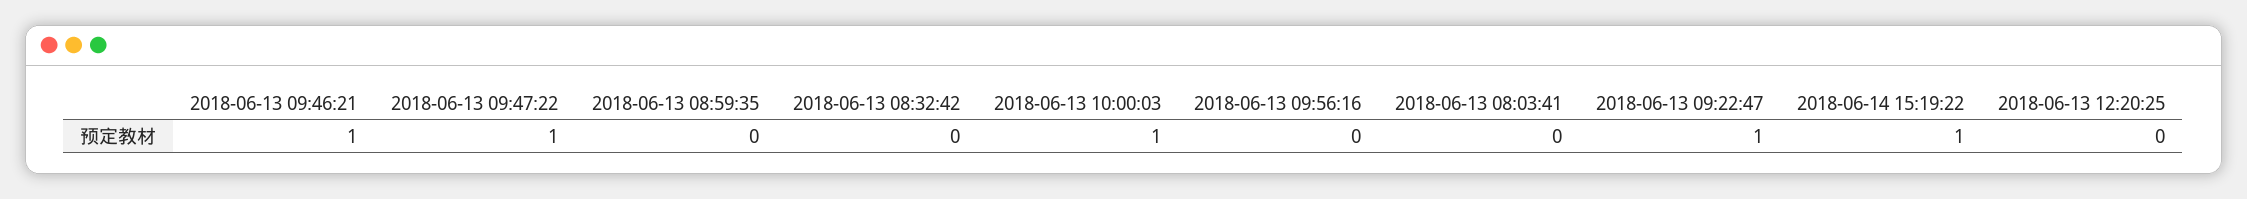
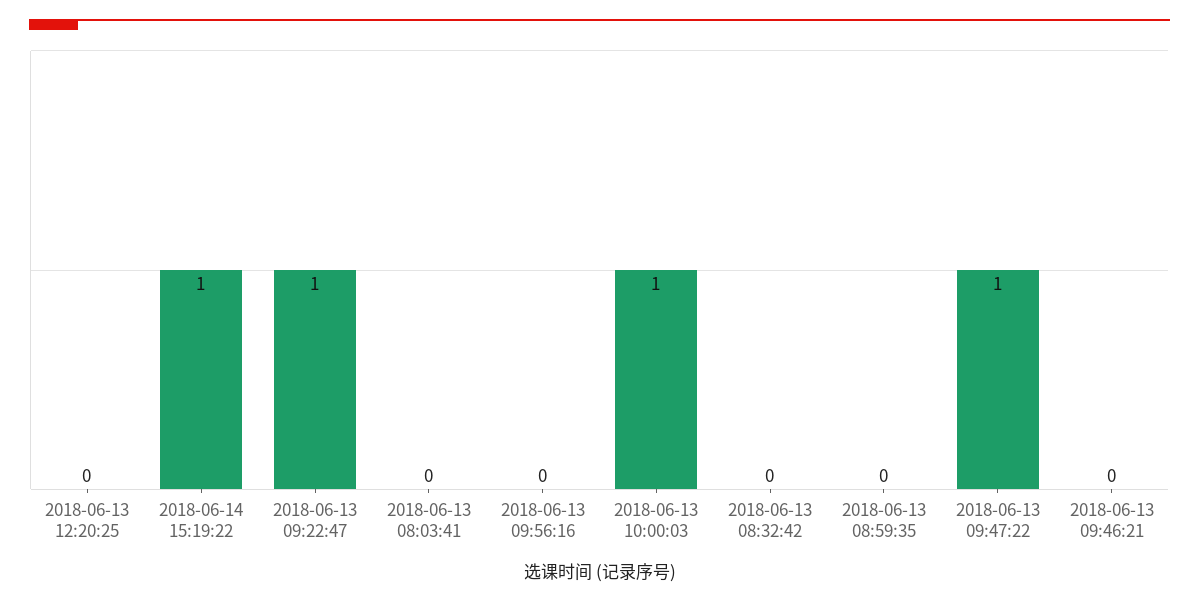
2018-06-13 09:46:21: 1 -> 0

